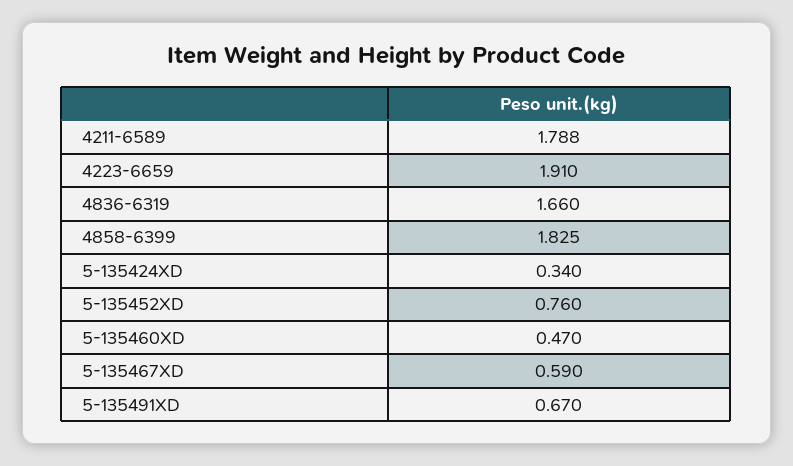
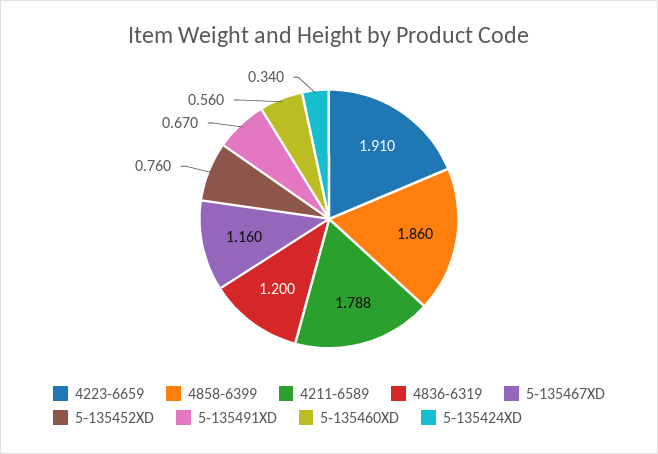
4836-6319: 1.66 -> 1.2
4858-6399: 1.825 -> 1.86
5-135460XD: 0.47 -> 0.56
5-135467XD: 0.59 -> 1.16

